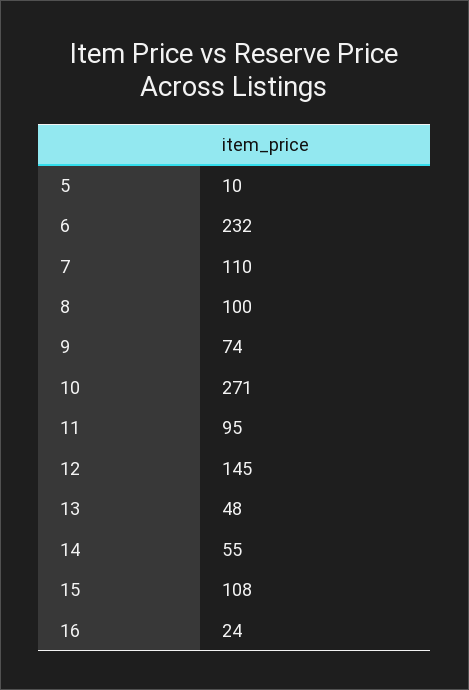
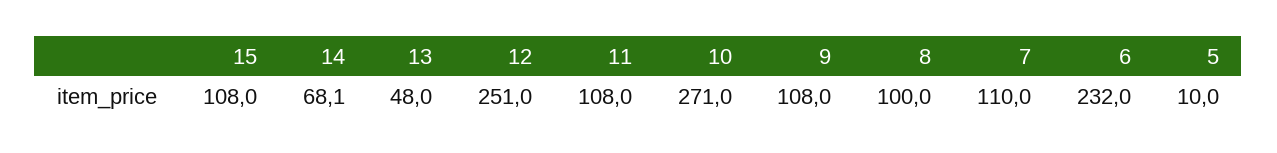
9: 74 -> 108
11: 95 -> 108
12: 145 -> 251
14: 55 -> 68.1
16: 24 -> none

